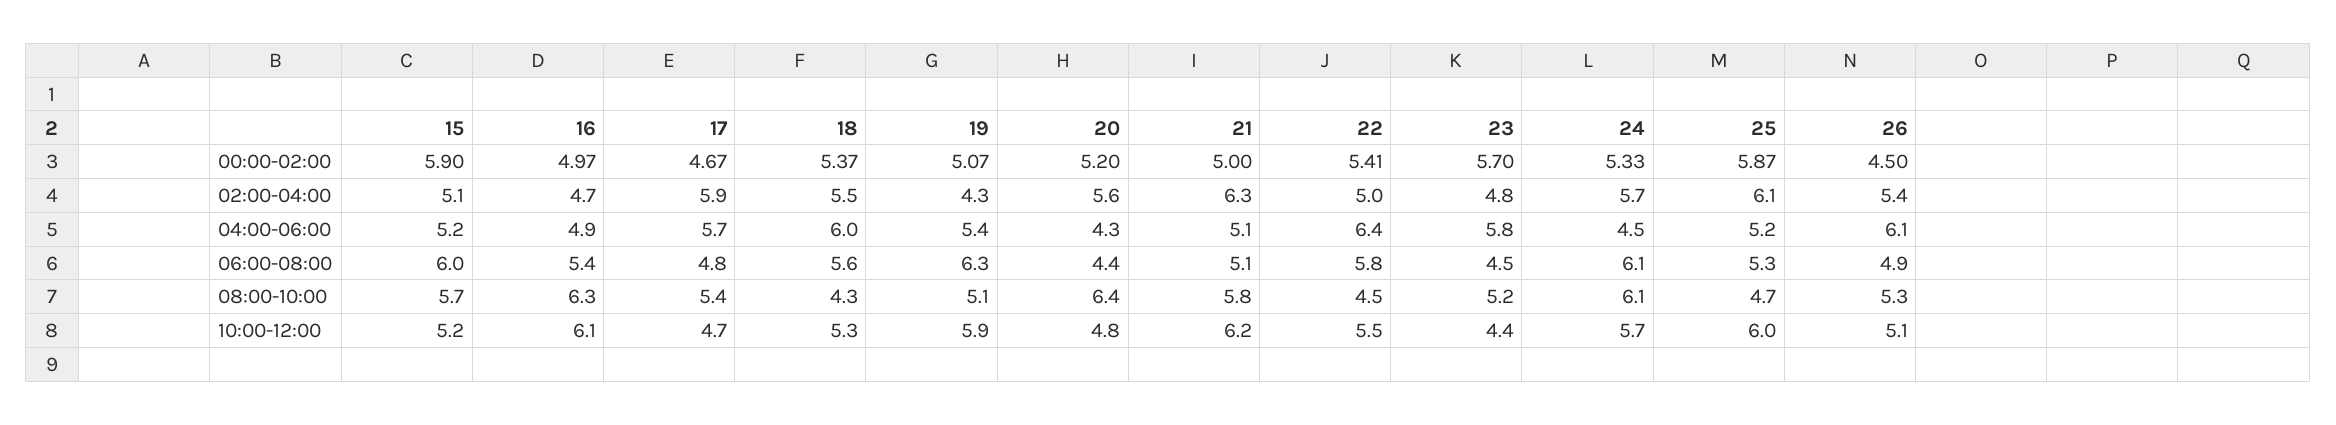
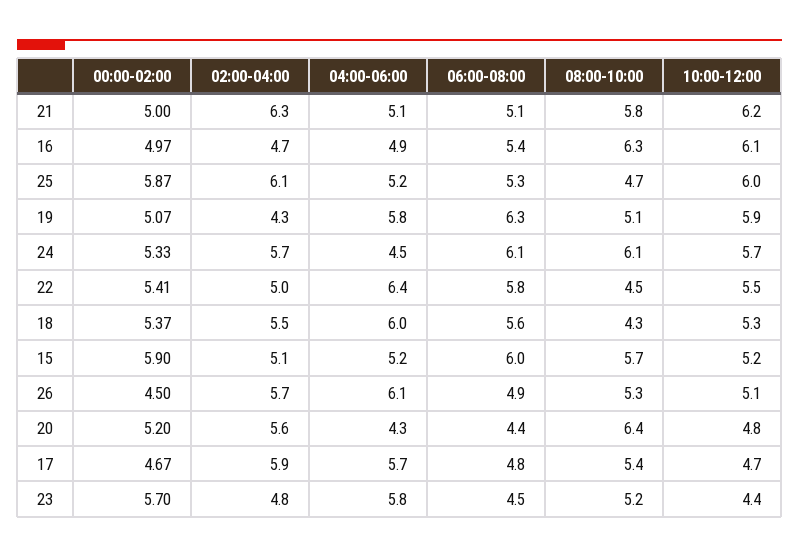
26, 02:00-04:00: 5.4 -> 5.7
19, 04:00-06:00: 5.4 -> 5.8

